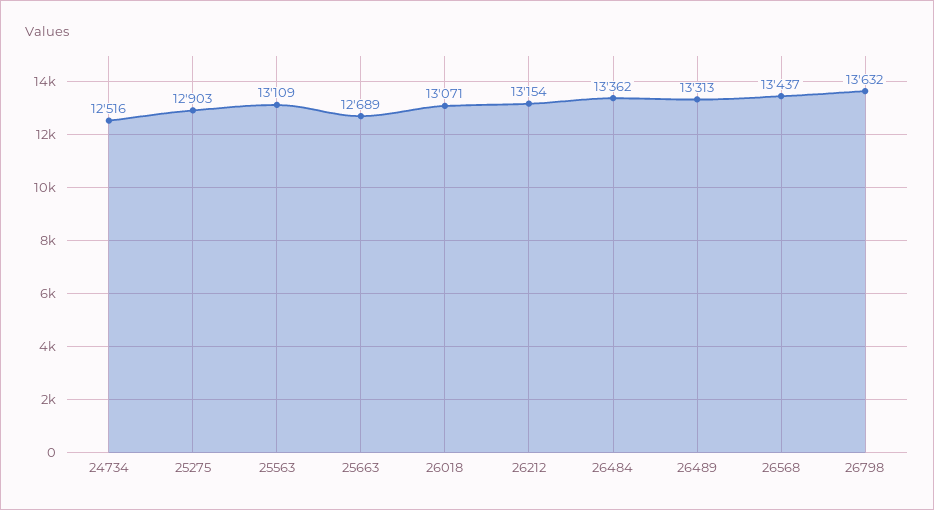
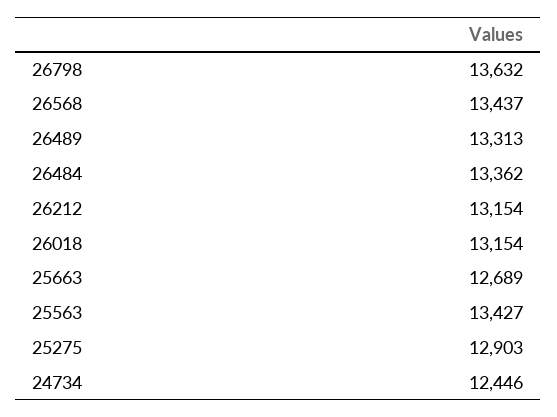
24734: 12516 -> 12446
25563: 13109 -> 13427
26018: 13071 -> 13154

